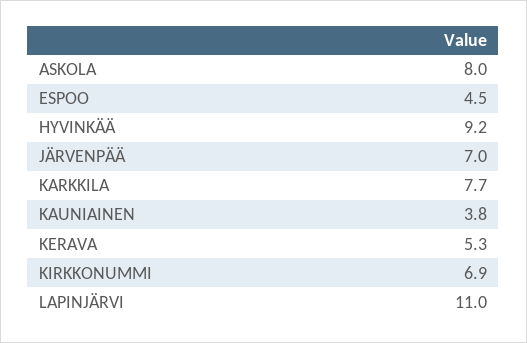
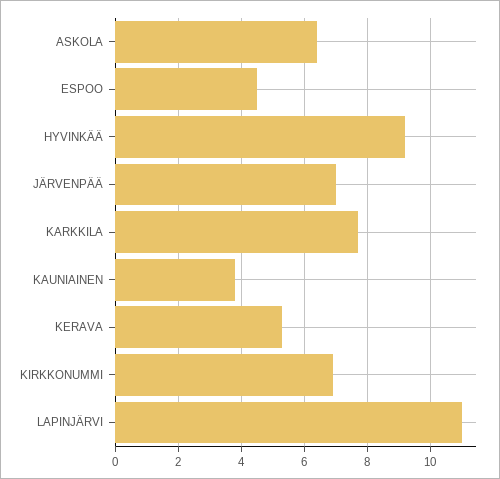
ASKOLA: 8 -> 6.5

